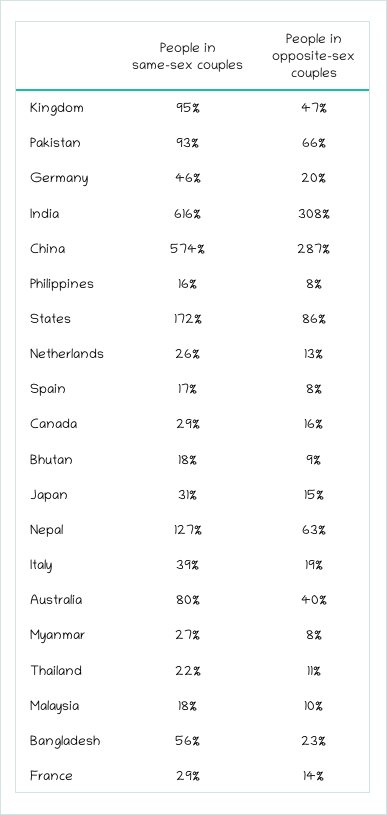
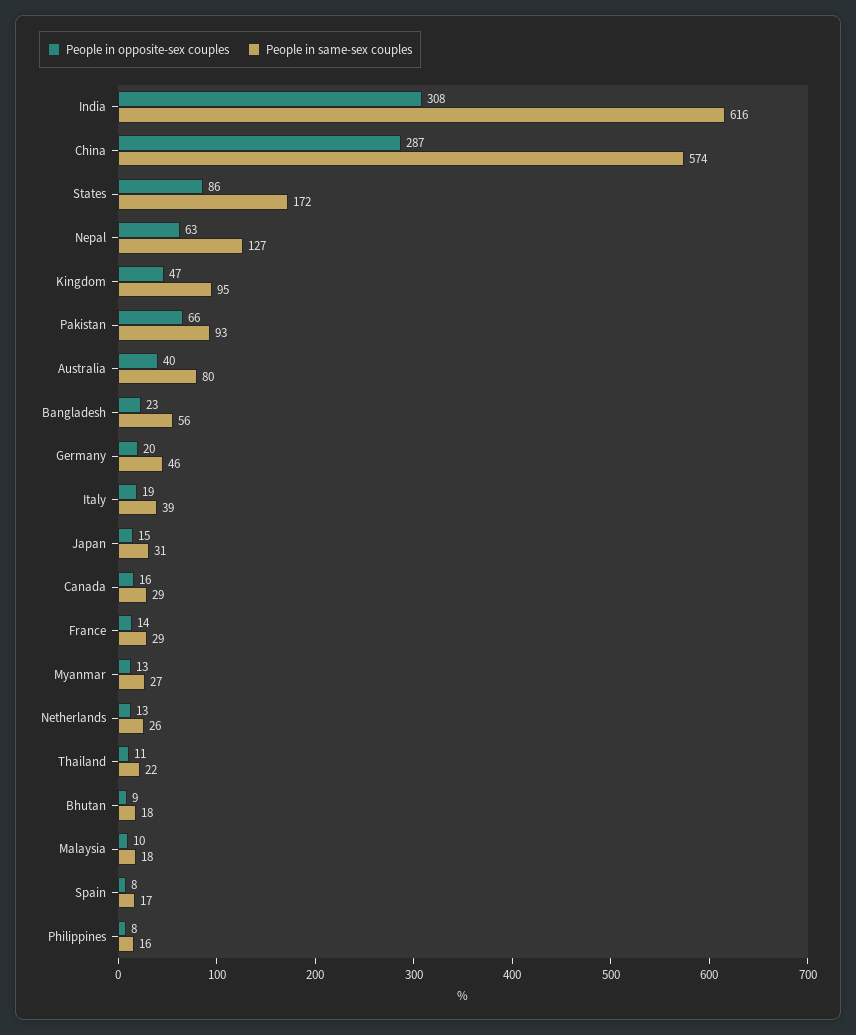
People in opposite-sex couples, Myanmar: 8 -> 13

